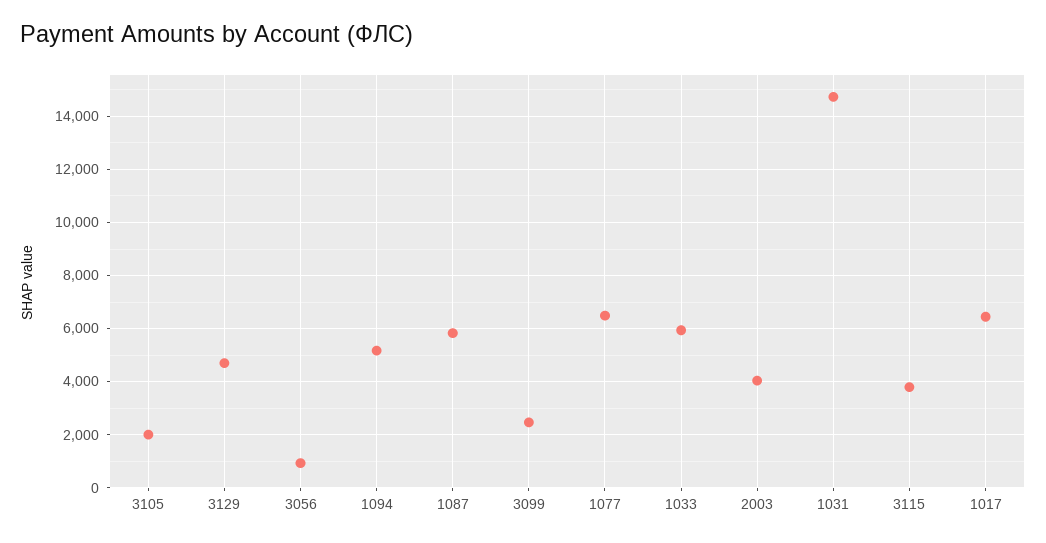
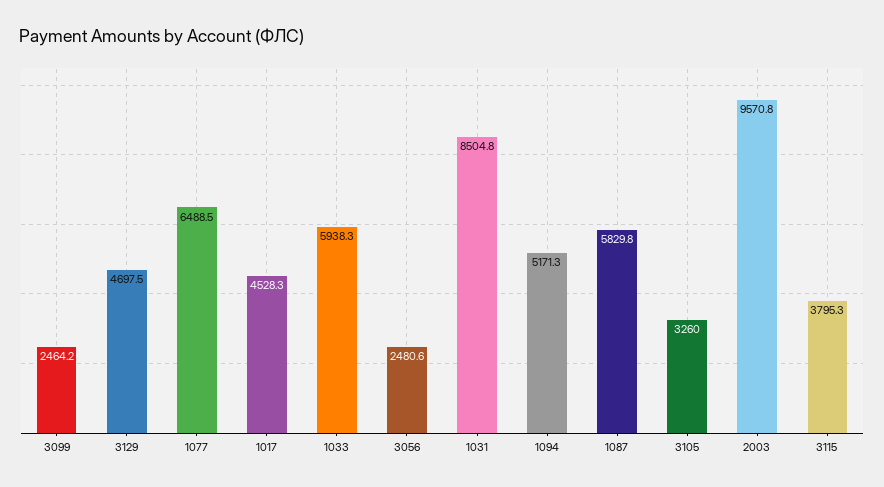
3105: 2000 -> 3260
3056: 1000 -> 2480.6
2003: 4000 -> 9570.8
1031: 14750 -> 8504.8
1017: 6500 -> 4528.3

